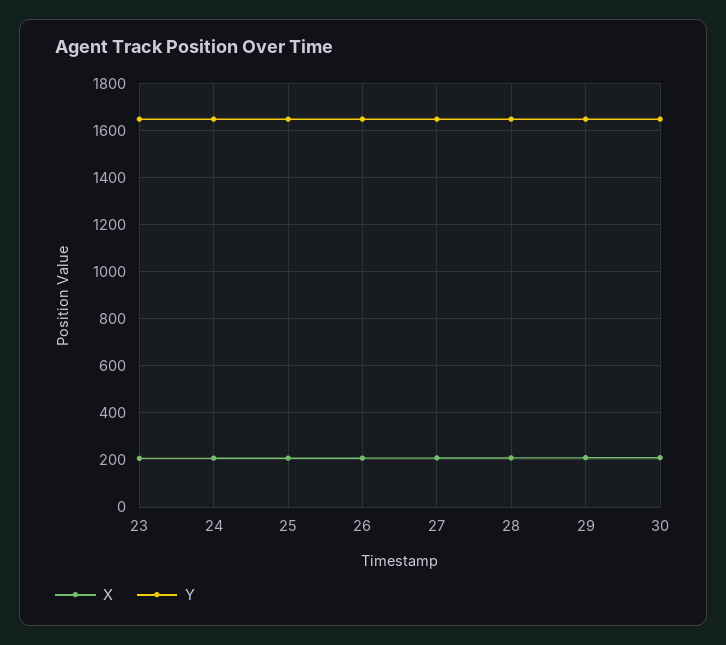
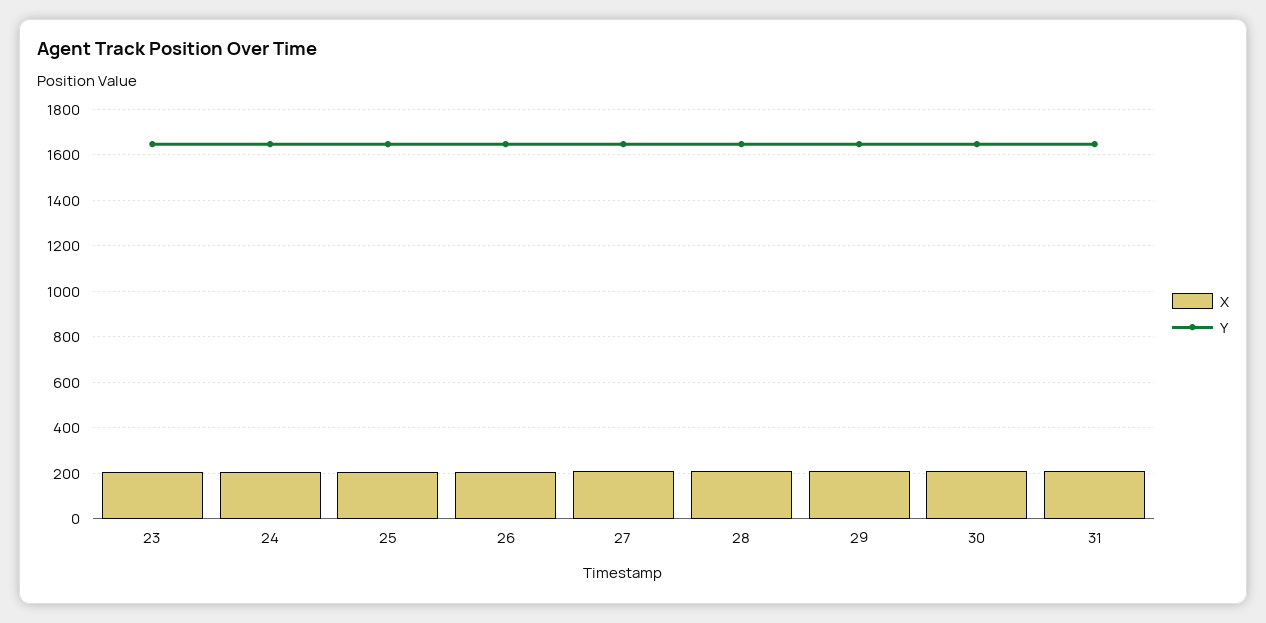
X, 31: none -> 200
Y, 31: none -> 1650

